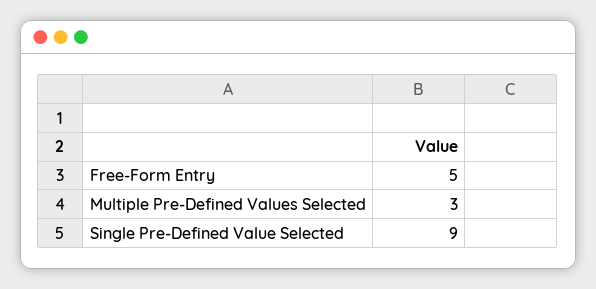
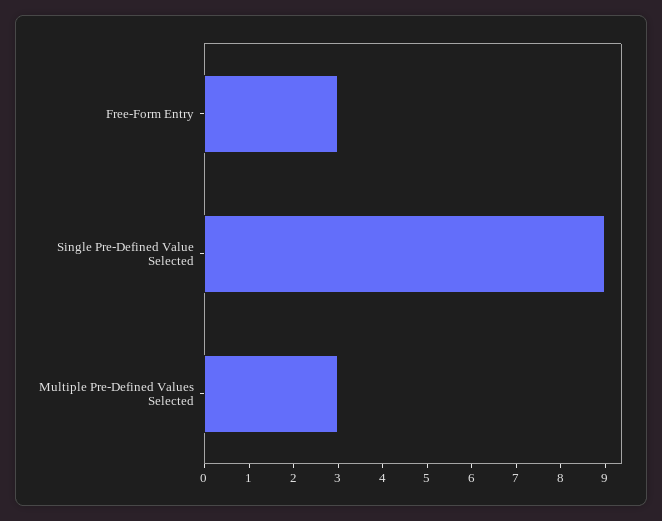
Free-Form Entry: 5 -> 3

